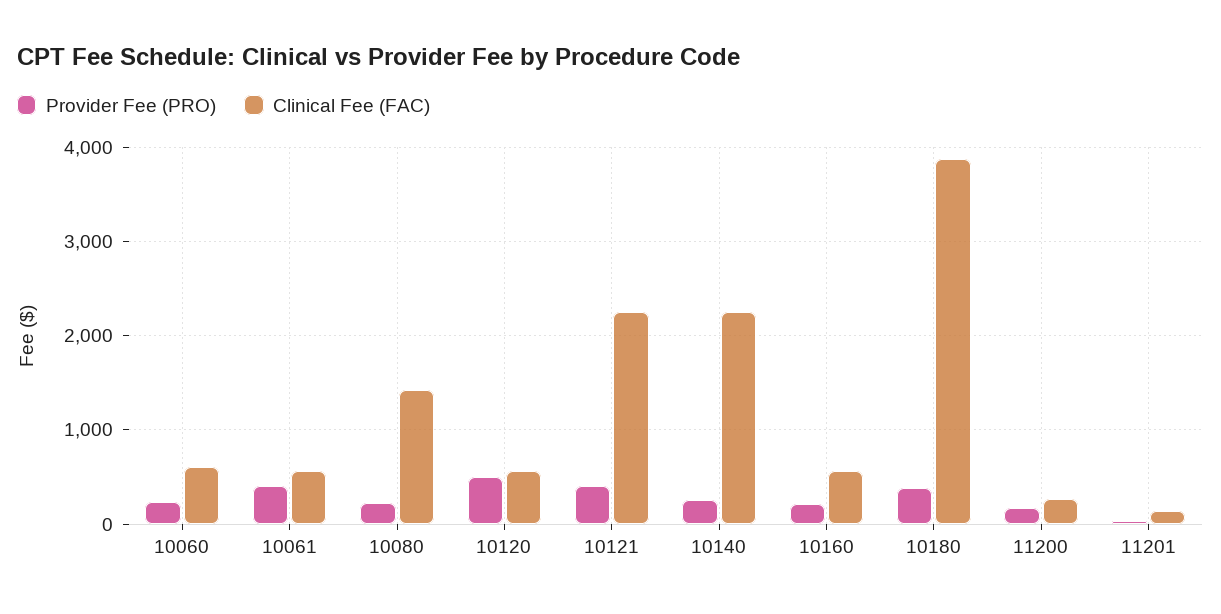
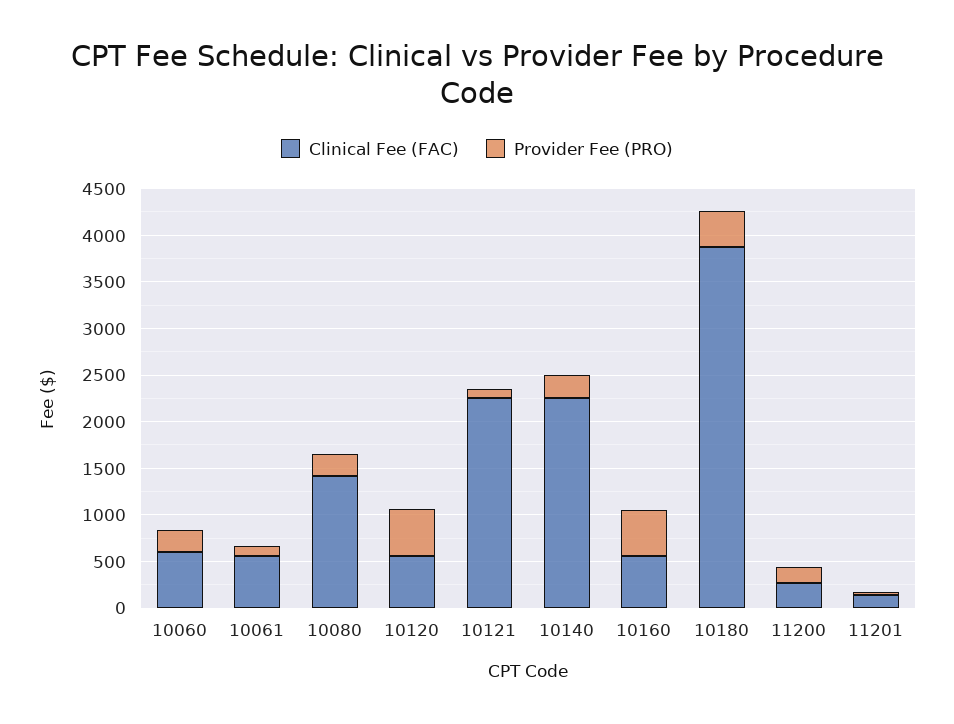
Provider Fee (PRO), 10061: 400 -> 100
Provider Fee (PRO), 10121: 400 -> 100
Provider Fee (PRO), 10160: 200 -> 500

